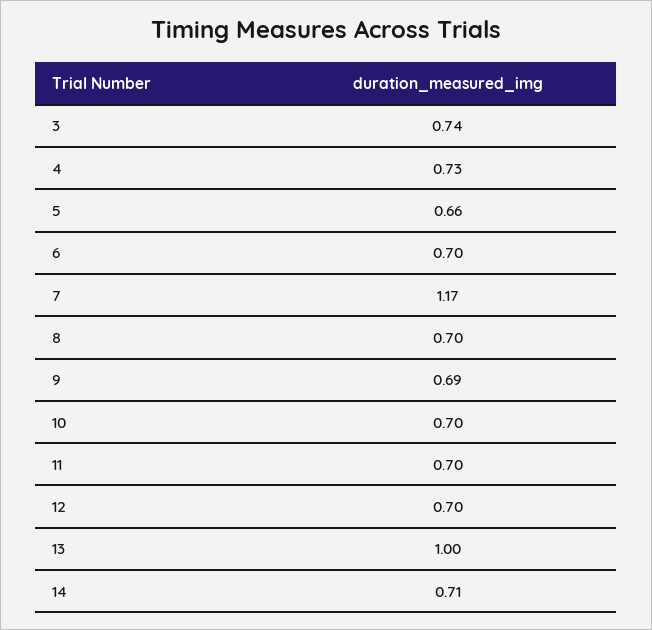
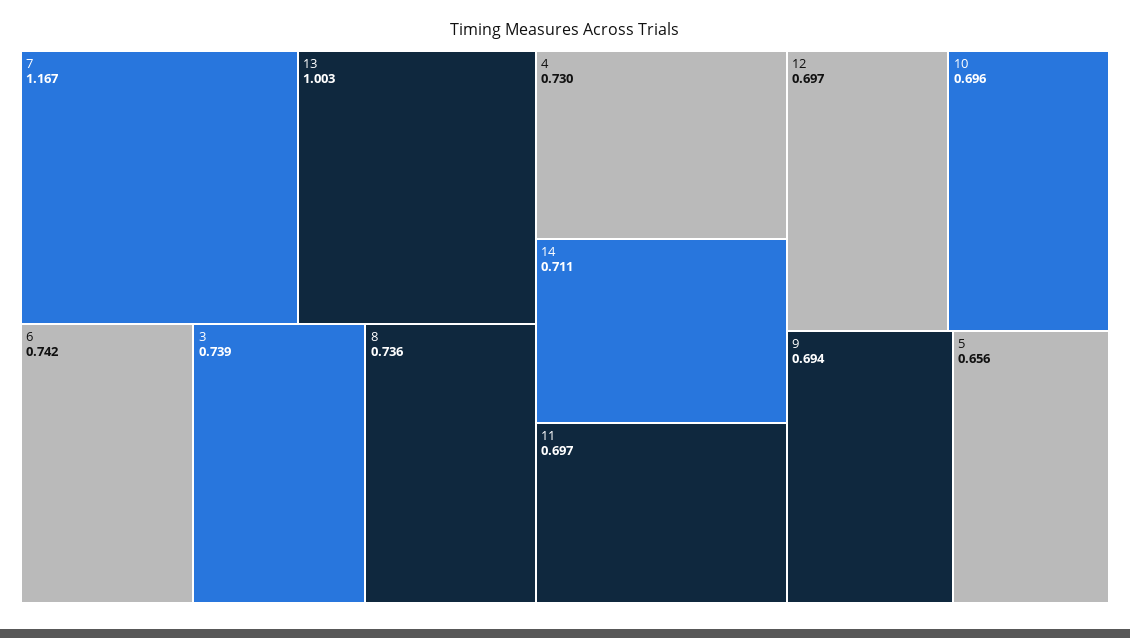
6: 0.7 -> 0.742
8: 0.7 -> 0.736

